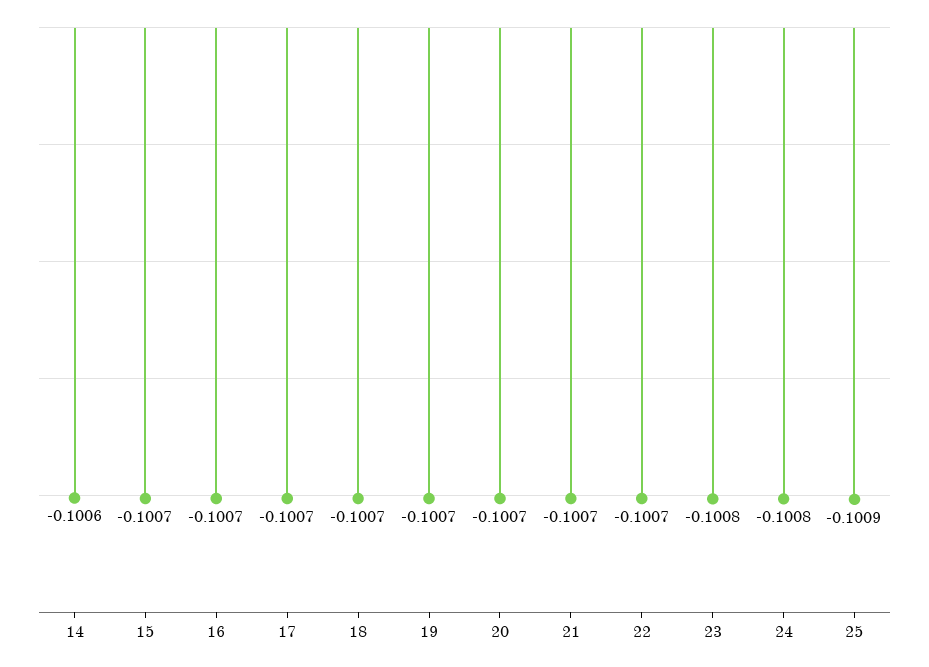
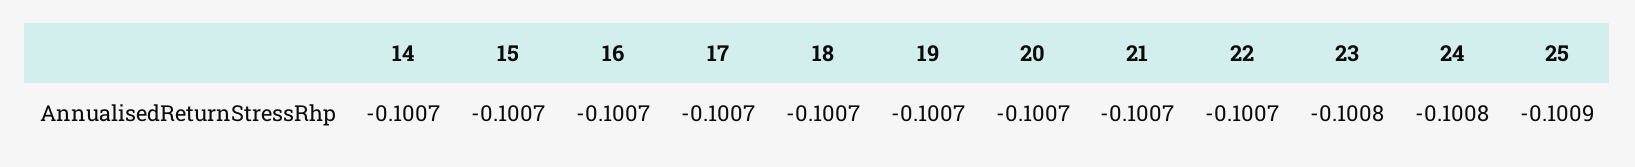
14: -0.1006 -> -0.1007

